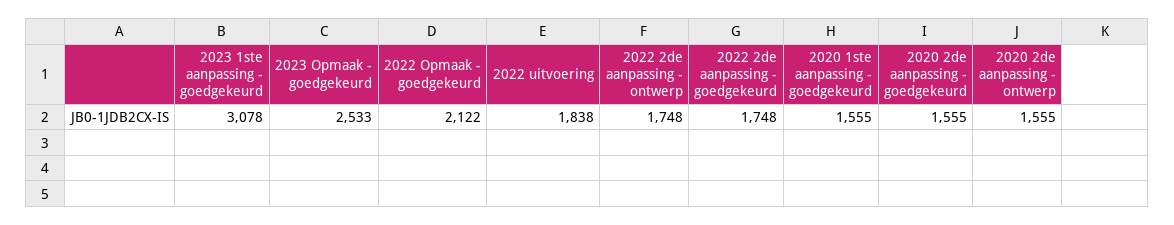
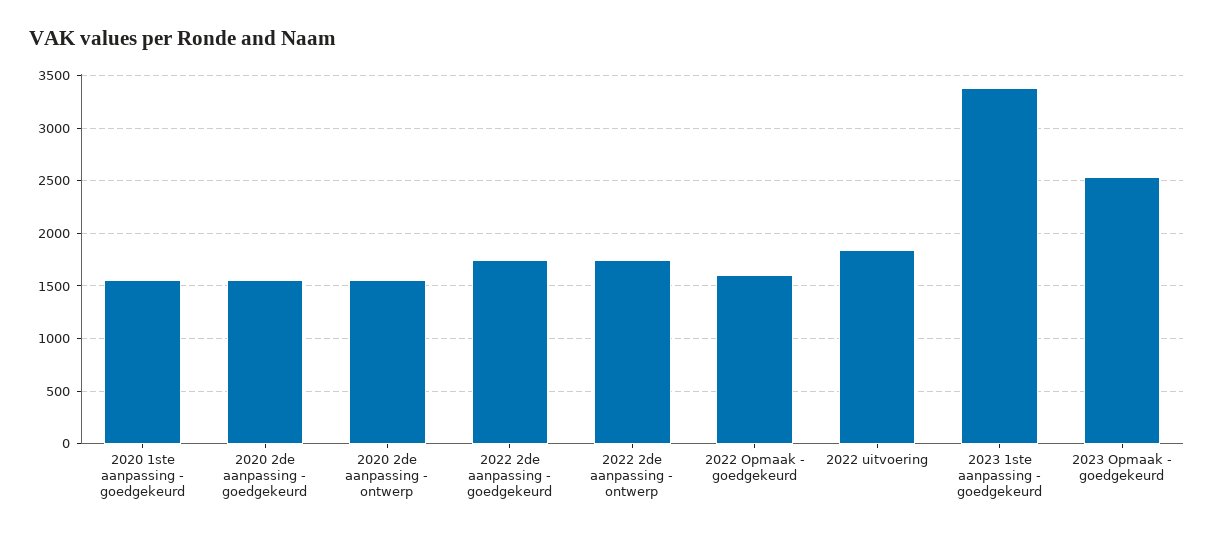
2023 1ste aanpassing - goedgekeurd: 3078 -> 3400
2022 Opmaak - goedgekeurd: 2122 -> 1600

